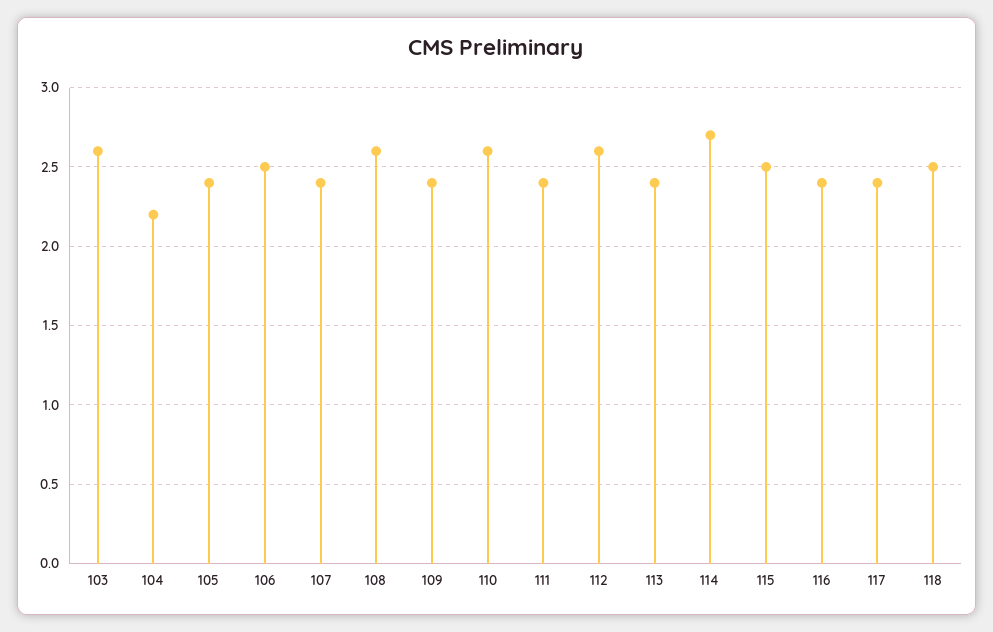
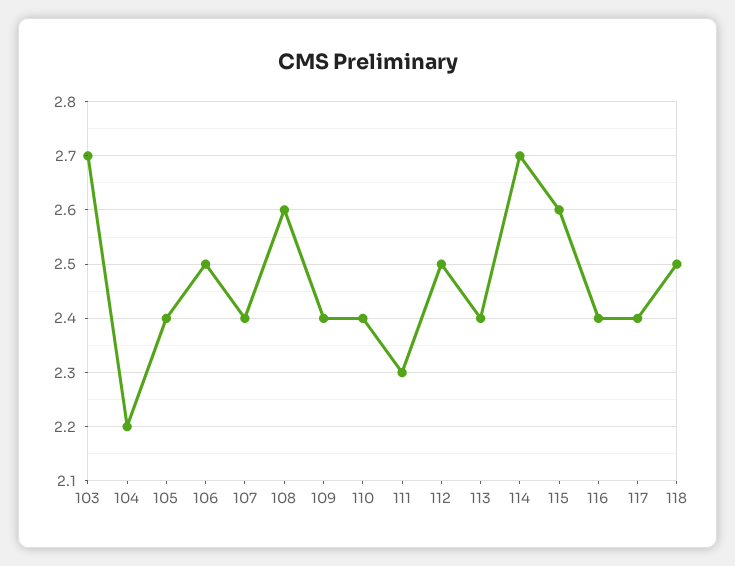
103: 2.6 -> 2.7
110: 2.6 -> 2.4
111: 2.4 -> 2.3
112: 2.6 -> 2.5
115: 2.5 -> 2.6

